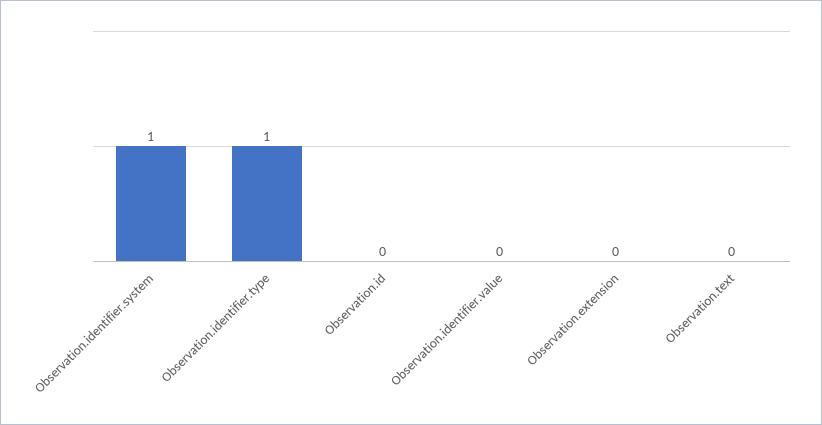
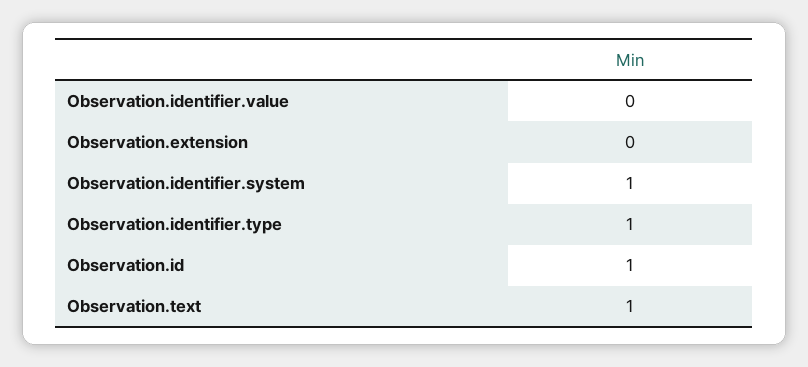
Observation.id: 0 -> 1
Observation.text: 0 -> 1

